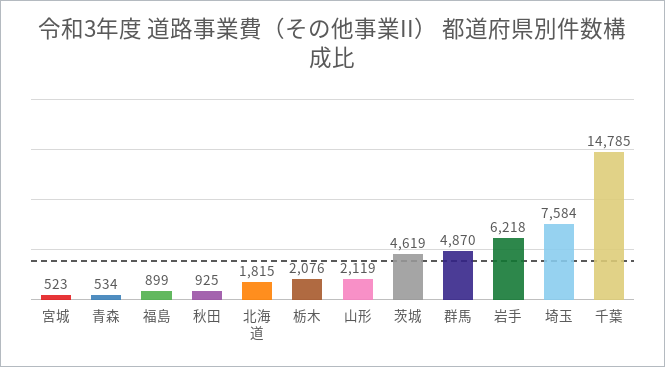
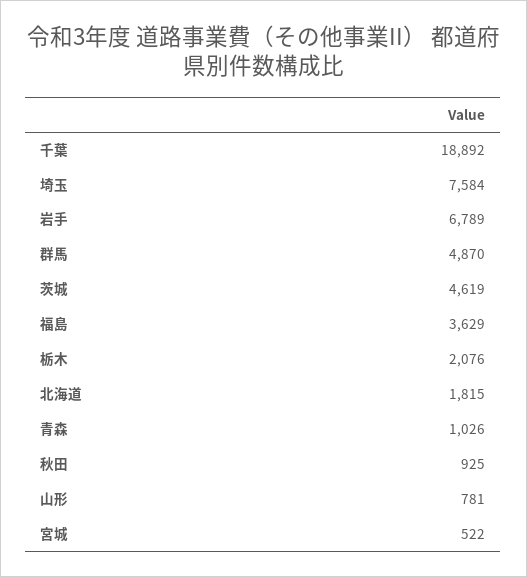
宮城: 523 -> 522
青森: 534 -> 1026
福島: 899 -> 3629
山形: 2119 -> 781
岩手: 6218 -> 6789
千葉: 14785 -> 18892

